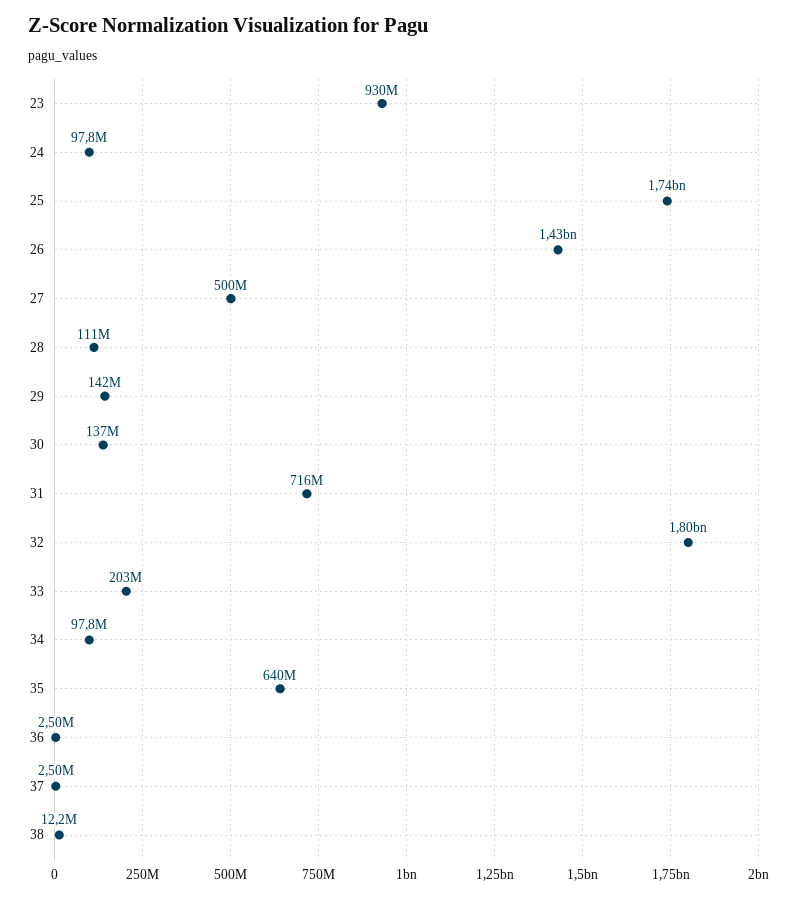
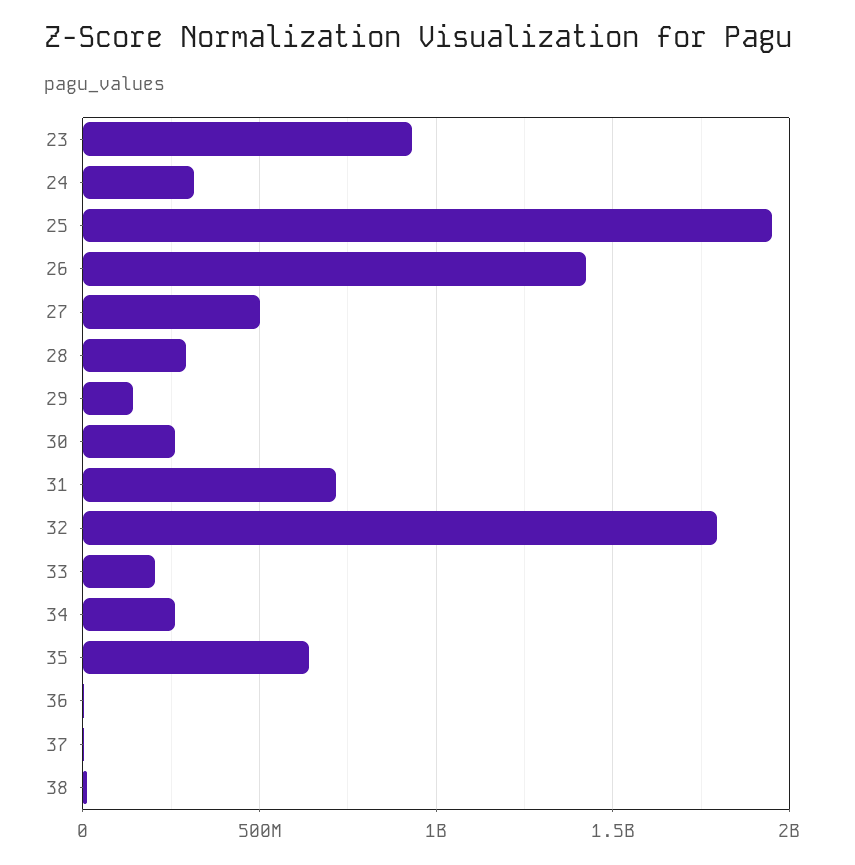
24: 97800000 -> 300000000
25: 1740000000 -> 1950000000
28: 111000000 -> 300000000
30: 137000000 -> 250000000
34: 97800000 -> 250000000

